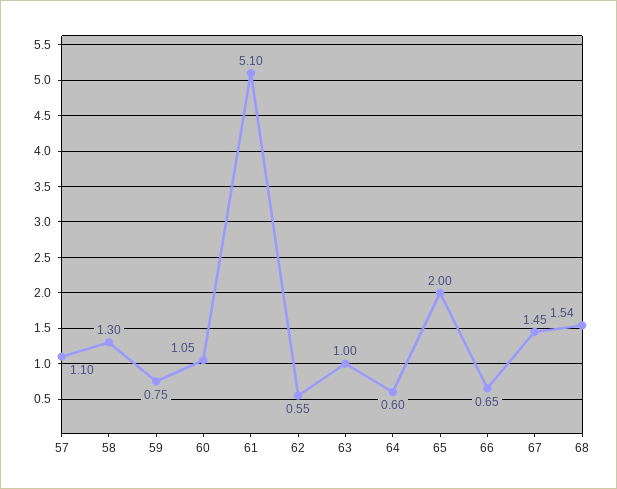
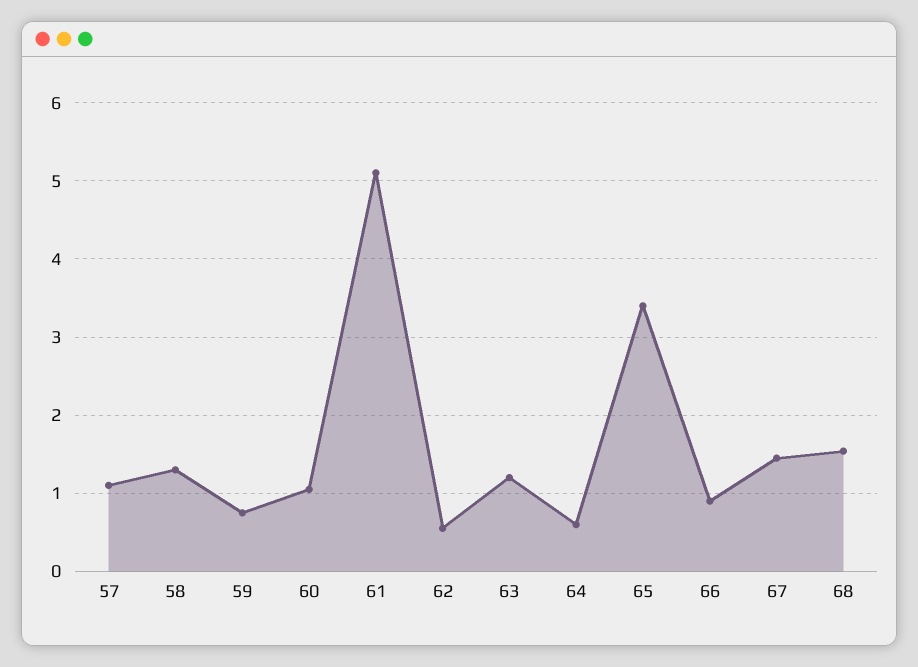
63: 1 -> 1.2
65: 2 -> 3.4
66: 0.65 -> 0.9

